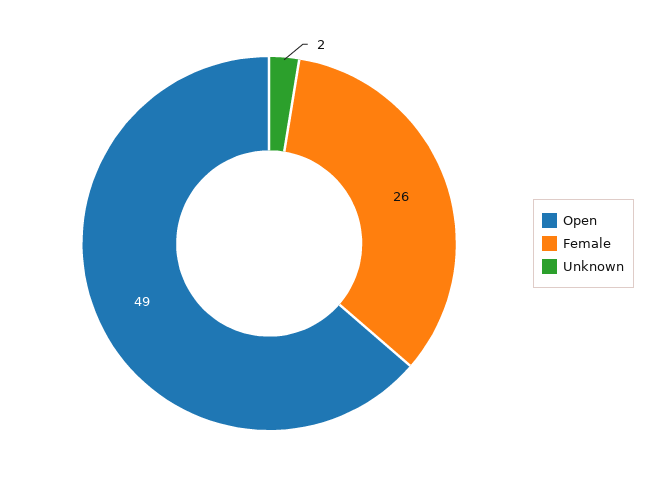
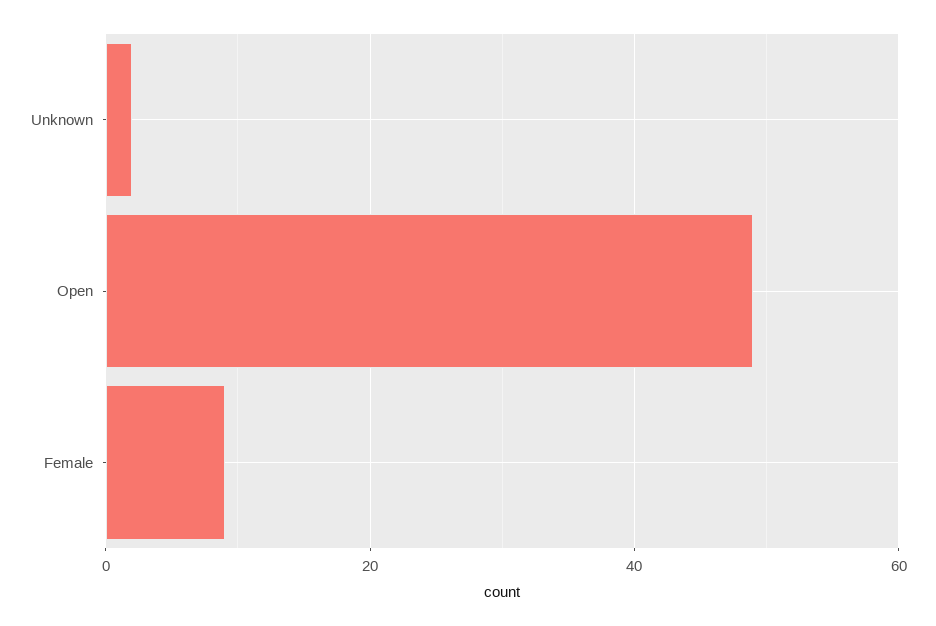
Female: 26 -> 10

